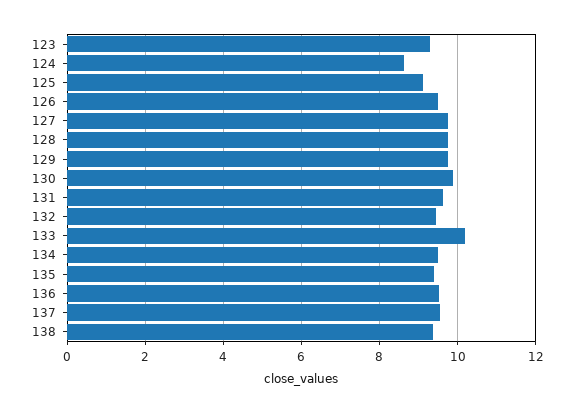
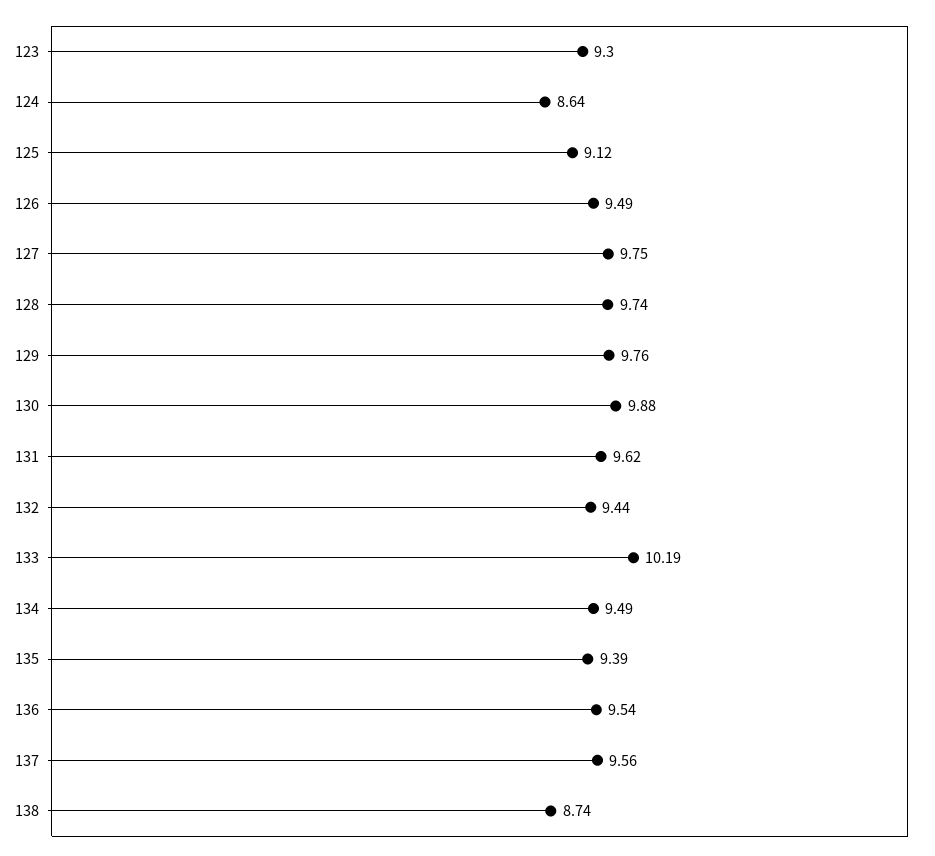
138: 9.4 -> 8.74

